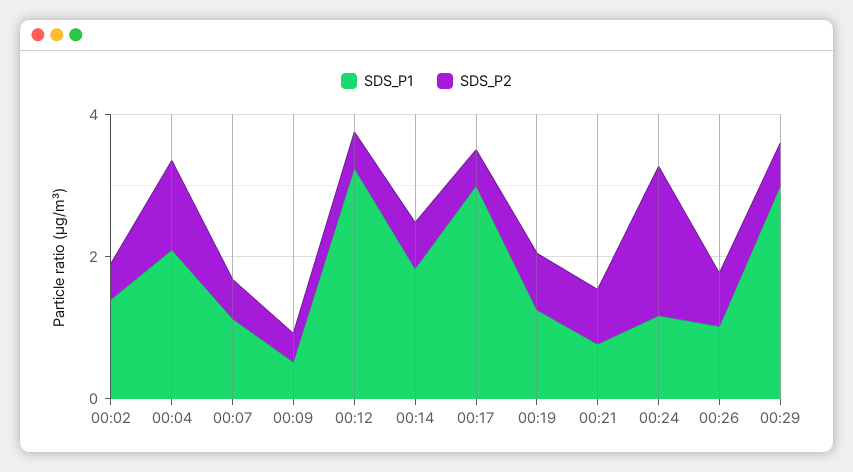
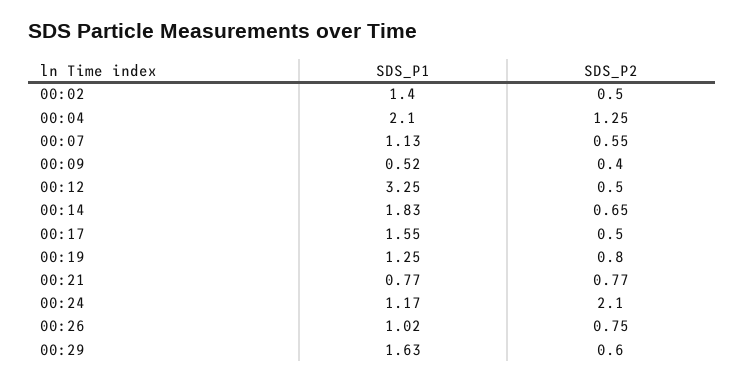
SDS_P1, 00:17: 3 -> 1.55
SDS_P1, 00:29: 3 -> 1.63

